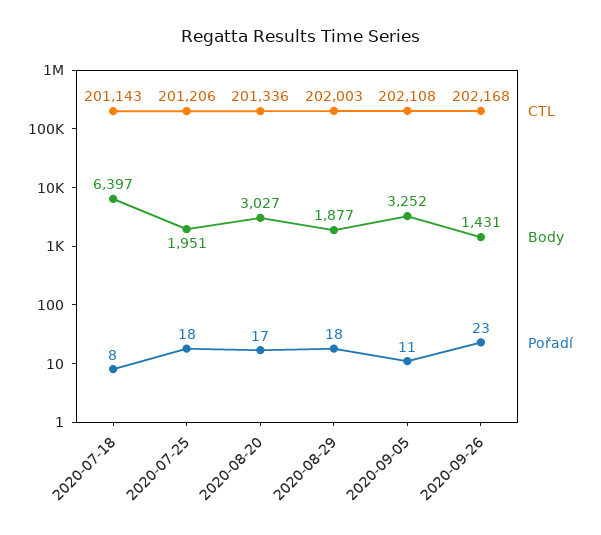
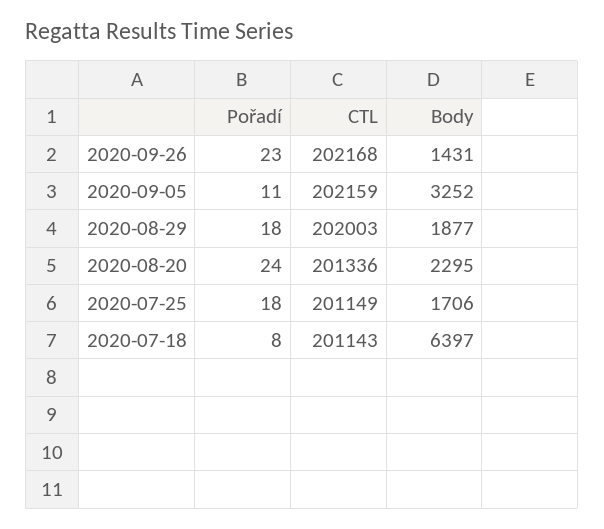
CTL, 2020-07-25: 201206 -> 201149
Body, 2020-07-25: 1951 -> 1706
Body, 2020-08-20: 3027 -> 2295
Pořadí, 2020-08-20: 17 -> 24
CTL, 2020-09-05: 202108 -> 202159

